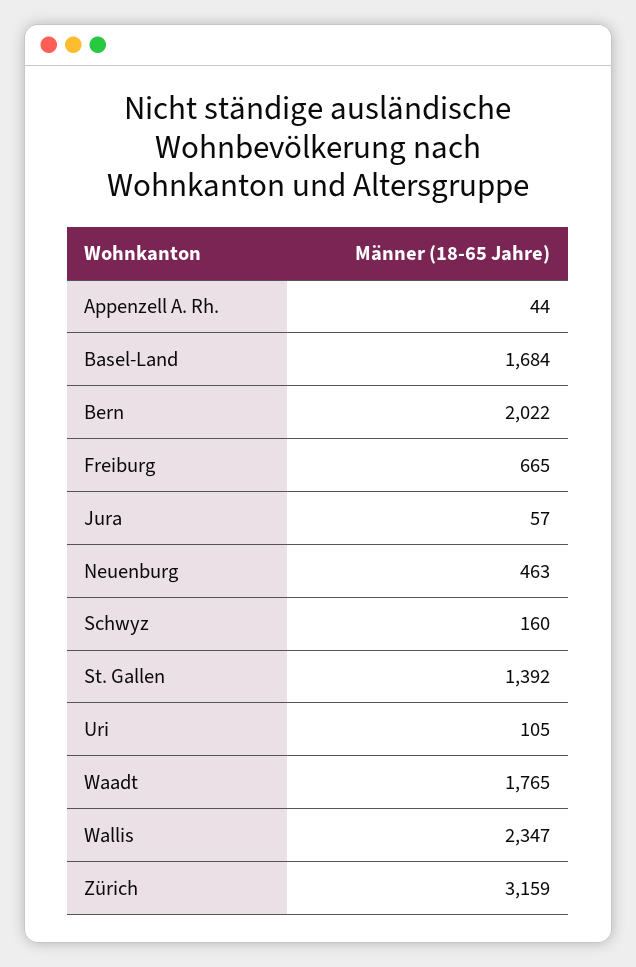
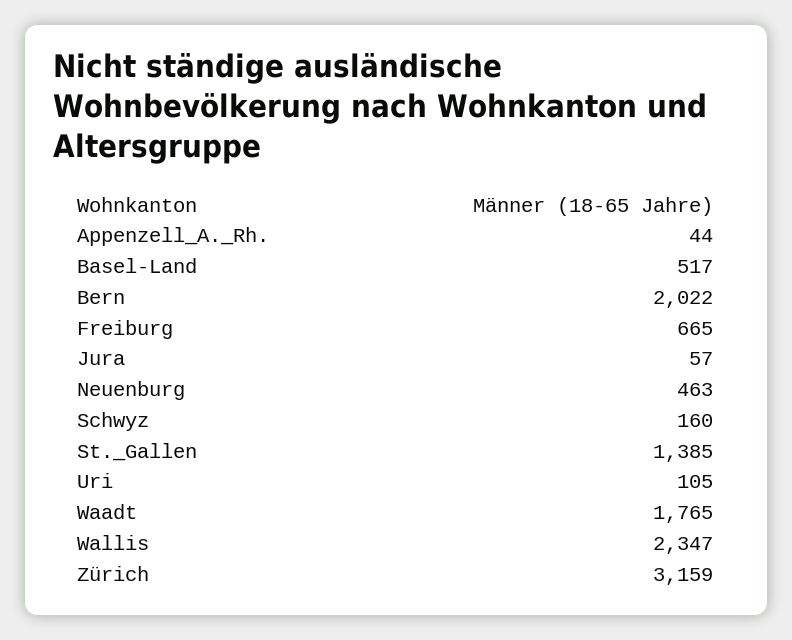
Basel-Land: 1684 -> 517
St. Gallen: 1392 -> 1385

